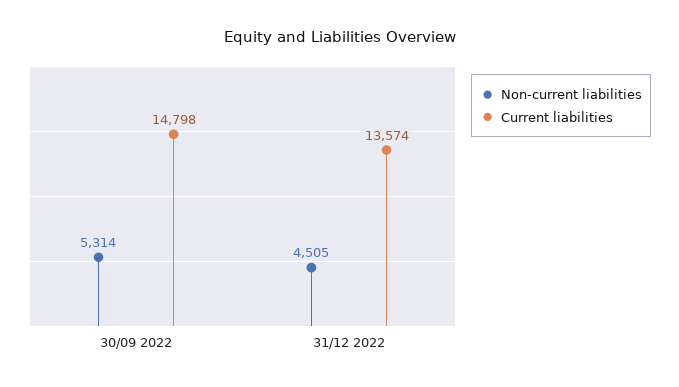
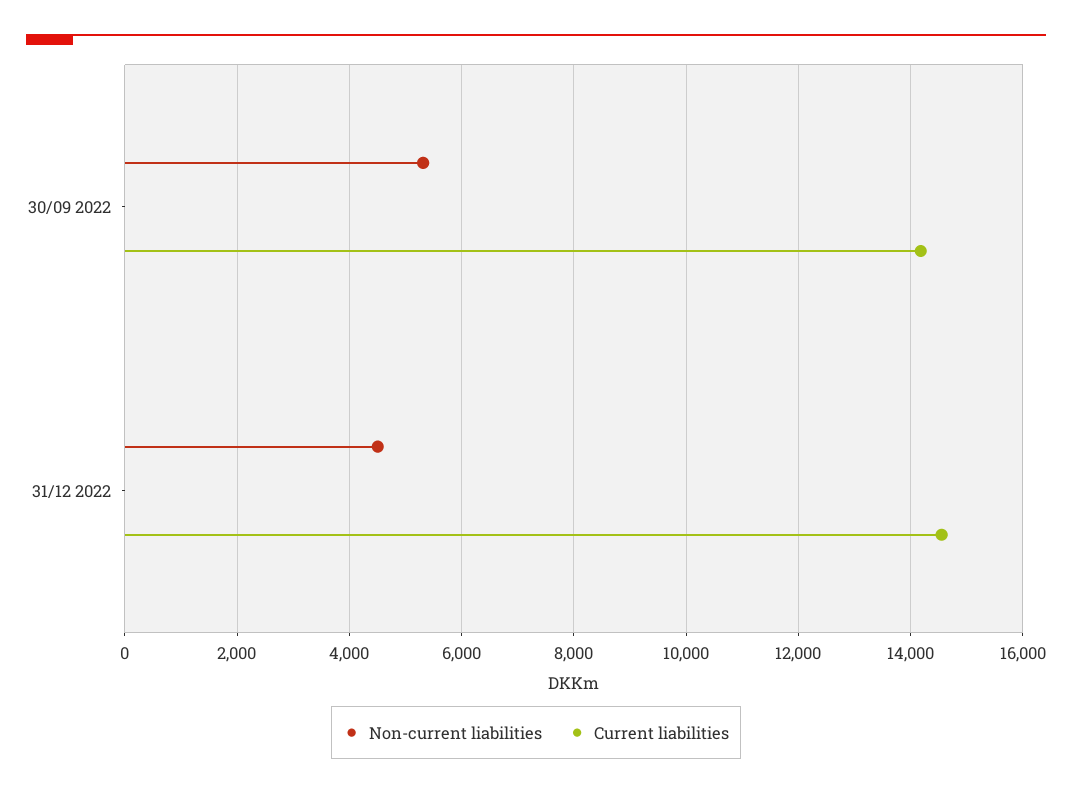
Current liabilities, 30/09 2022: 14798 -> 14200
Current liabilities, 31/12 2022: 13574 -> 14600

